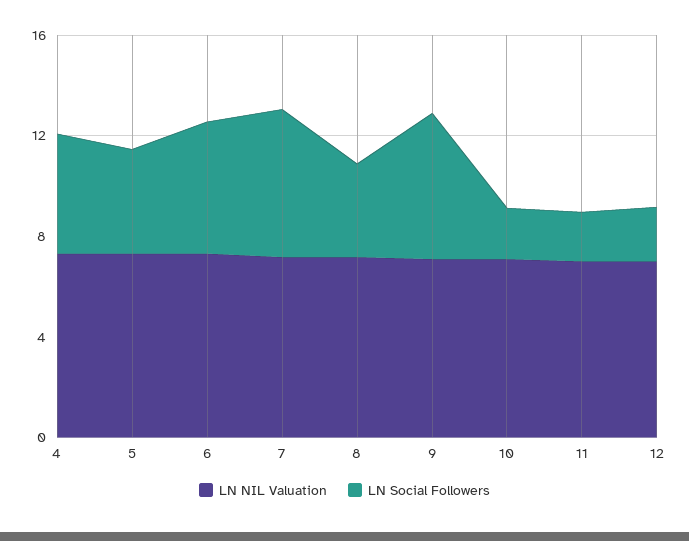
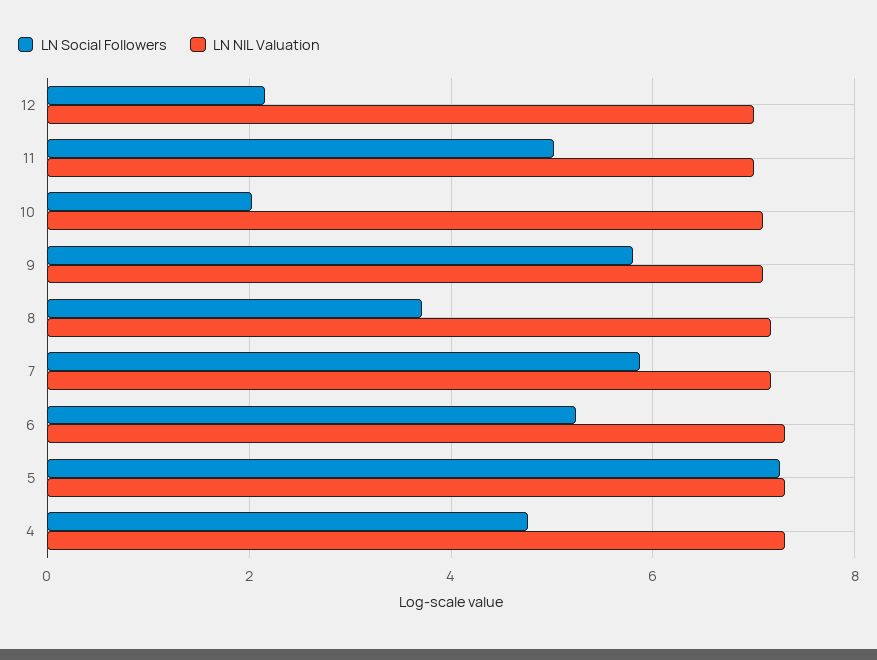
LN Social Followers, 5: 4 -> 7.2
LN Social Followers, 11: 2 -> 5

